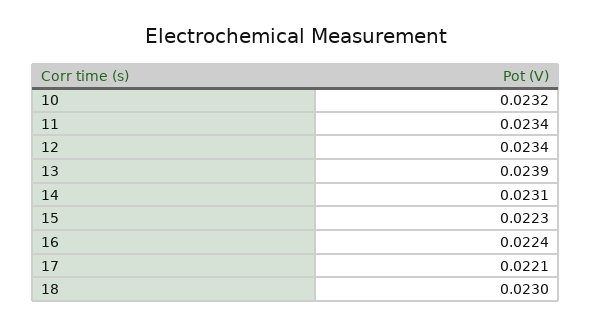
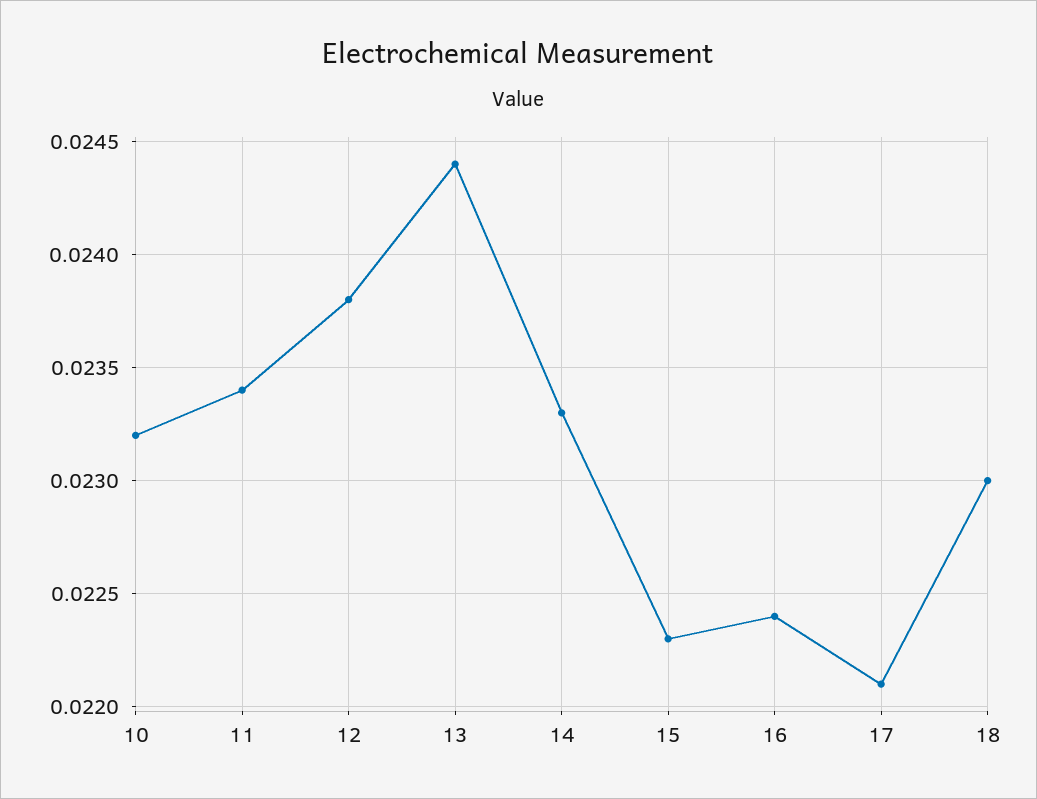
12: 0.0234 -> 0.0238
13: 0.0239 -> 0.0244
14: 0.0231 -> 0.0233

